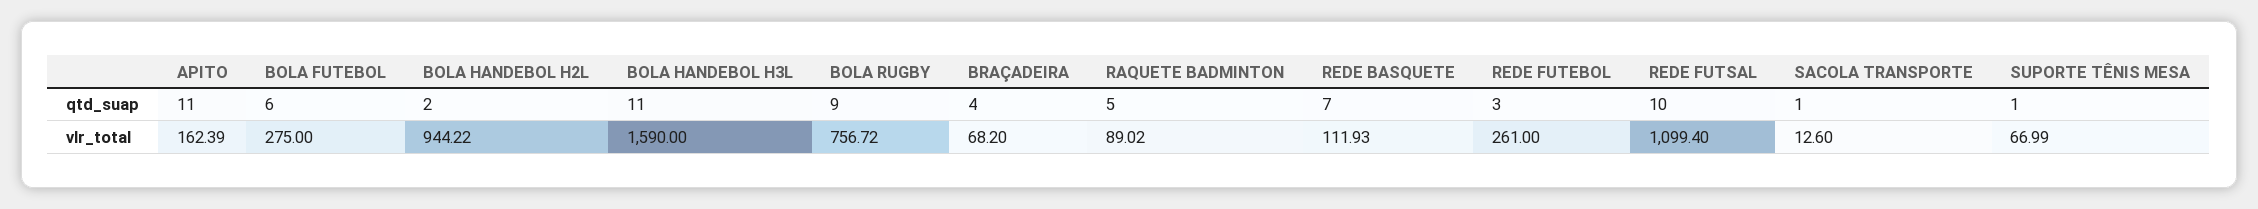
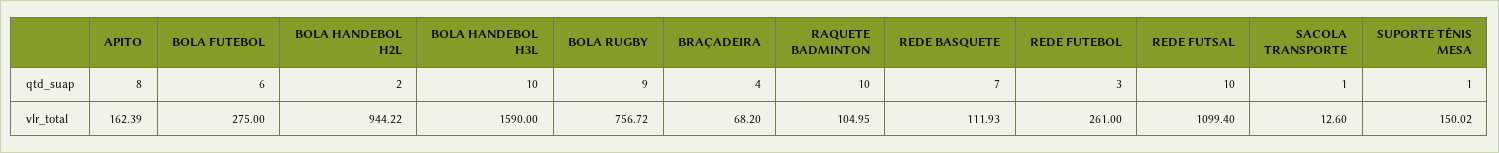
APITO, qtd_suap: 11 -> 8
BOLA HANDEBOL H3L, qtd_suap: 11 -> 10
RAQUETE BADMINTON, qtd_suap: 5 -> 10
RAQUETE BADMINTON, vlr_total: 89.02 -> 104.95
SUPORTE TÊNIS MESA, vlr_total: 66.99 -> 150.02

